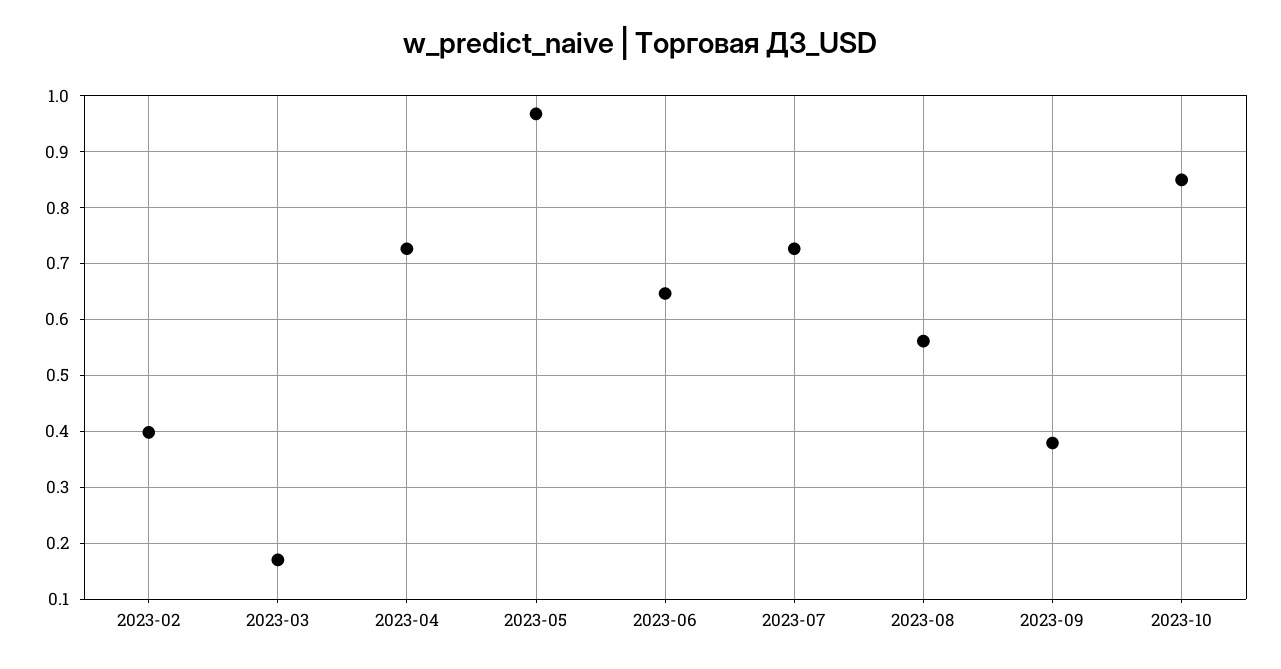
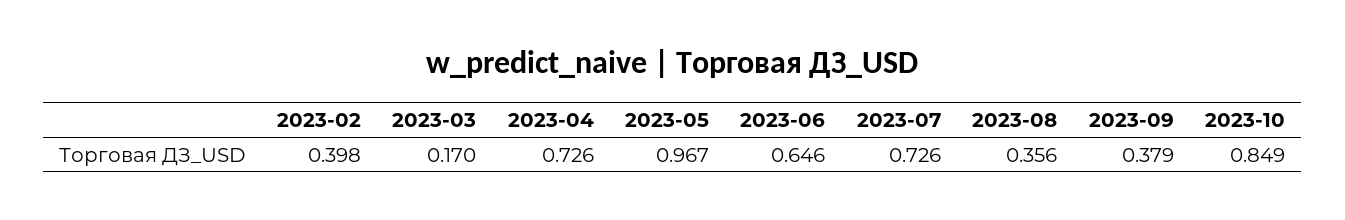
2023-08: 0.56 -> 0.356

